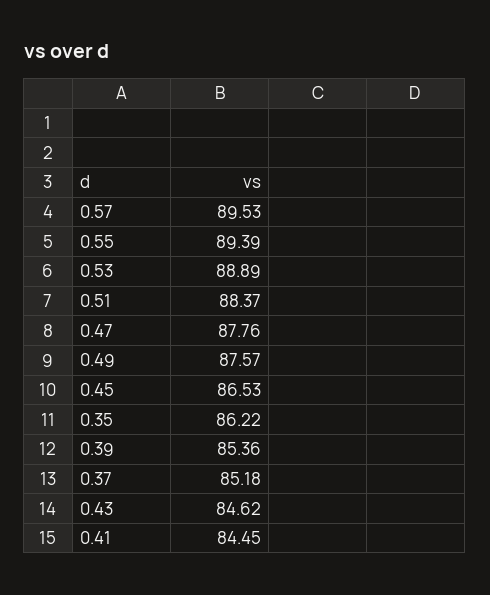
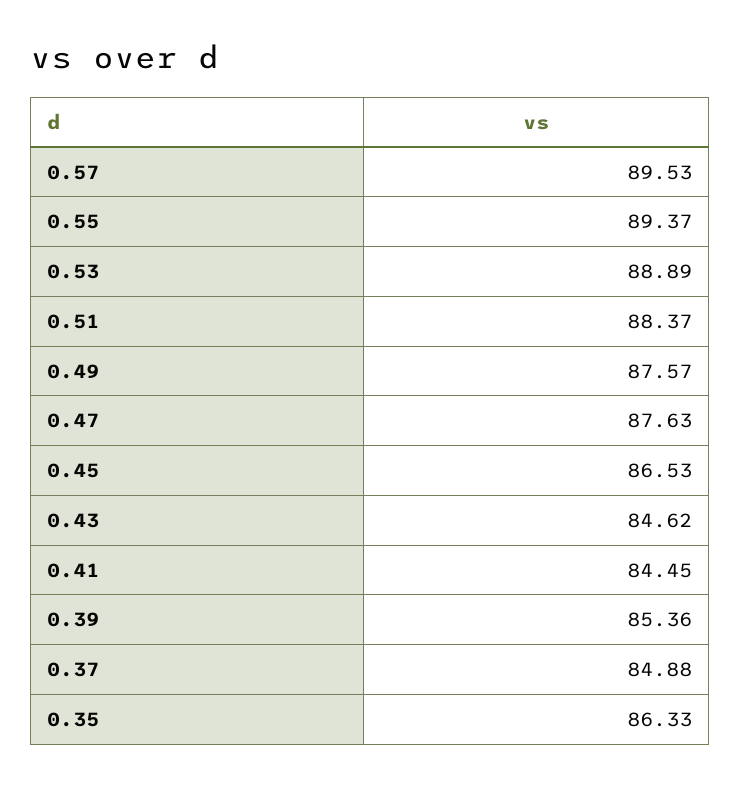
0.55: 89.39 -> 89.37
0.47: 87.76 -> 87.63
0.35: 86.22 -> 86.33
0.37: 85.18 -> 84.88

